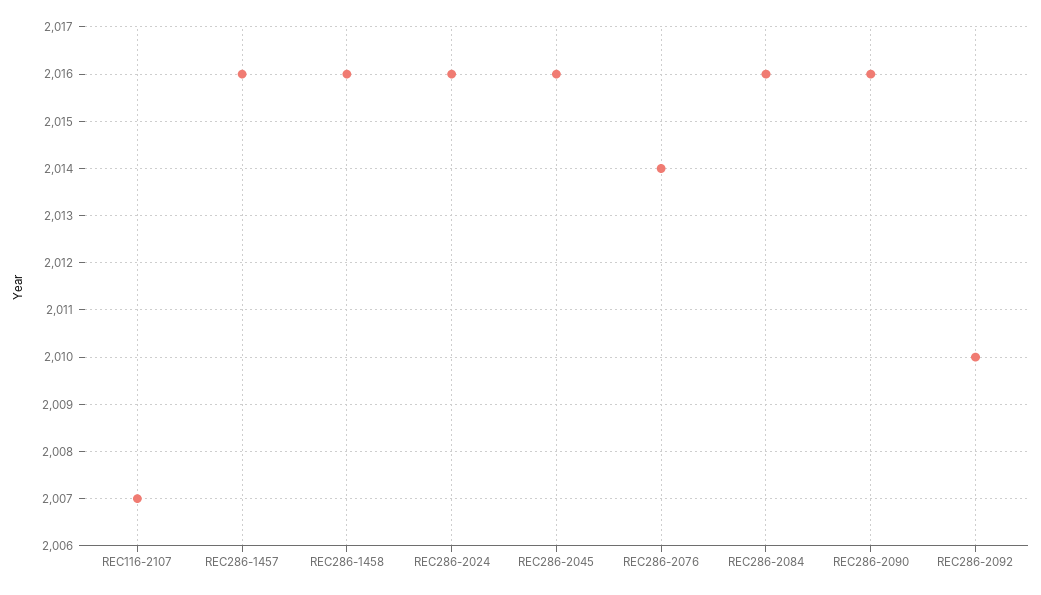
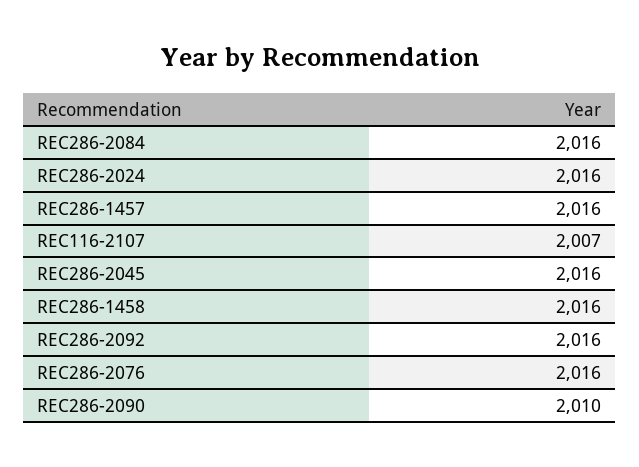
REC286-2076: 2014 -> 2016
REC286-2090: 2016 -> 2010
REC286-2092: 2010 -> 2016

